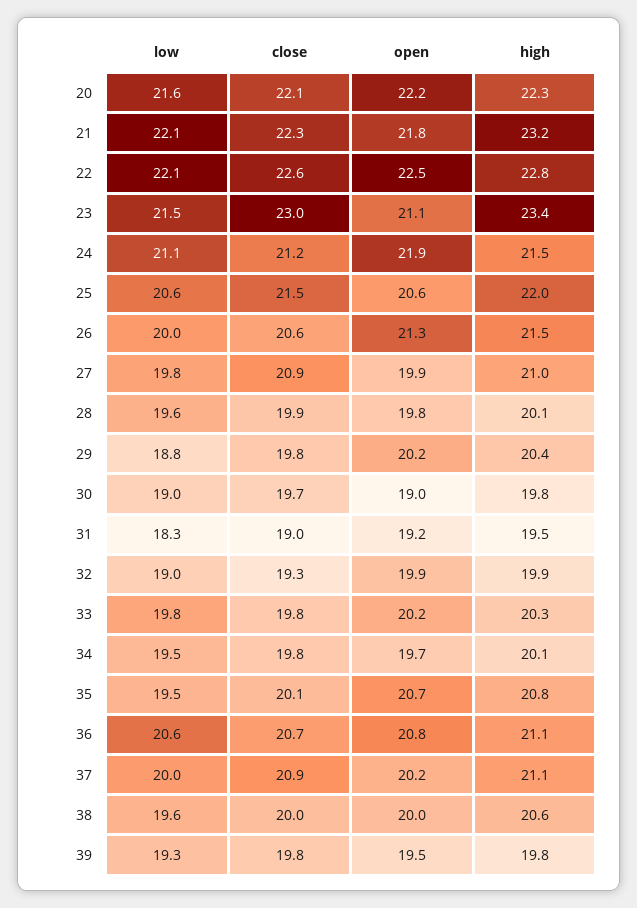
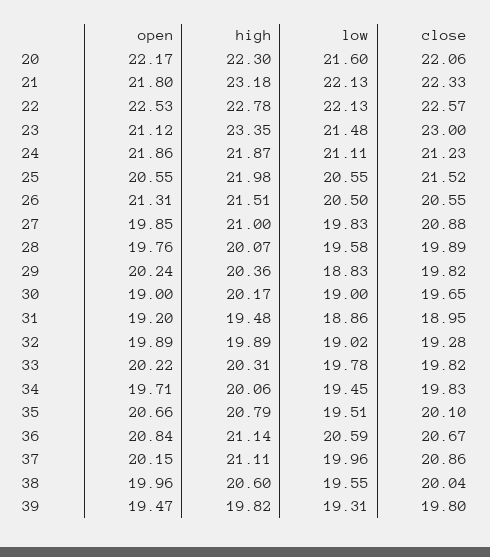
high, 24: 21.5 -> 21.87
low, 26: 20 -> 20.5
high, 30: 19.8 -> 20.17
low, 31: 18.3 -> 18.86

